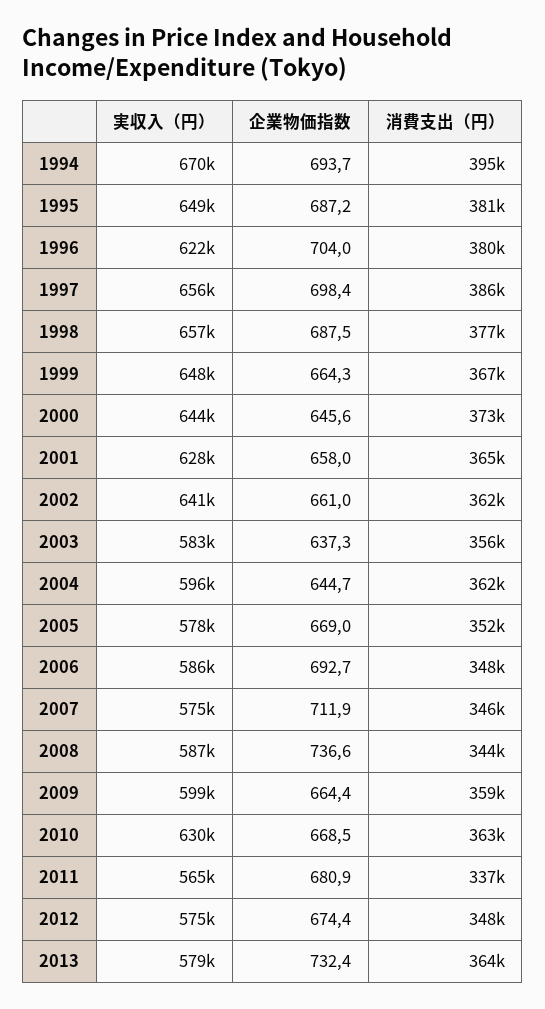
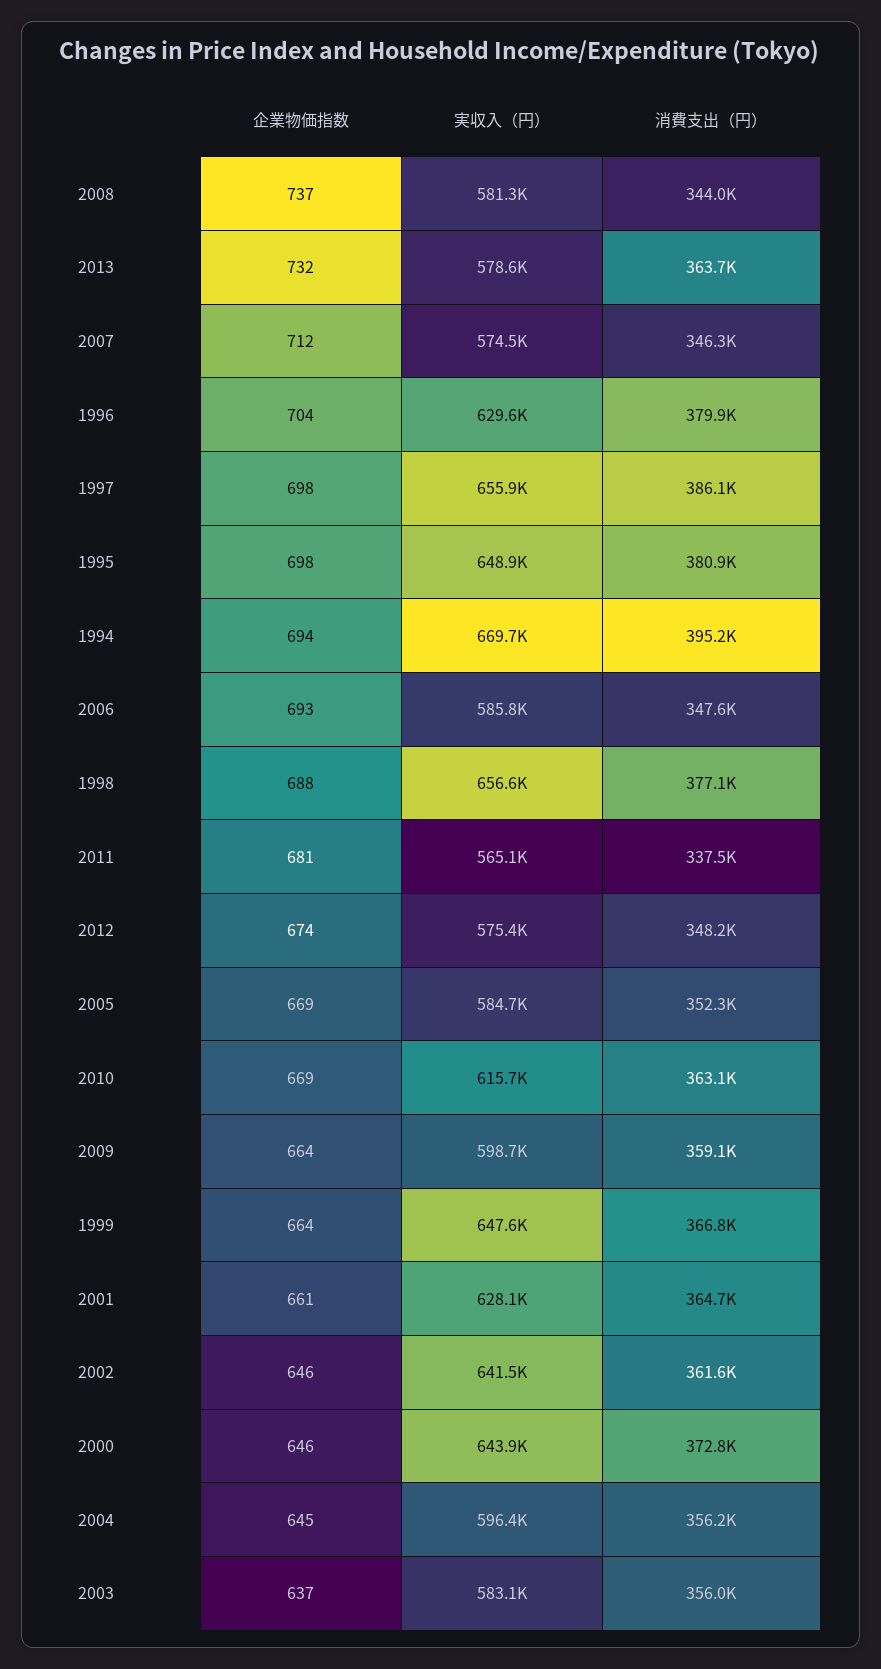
企業物価指数, 1995: 687.2 -> 698
実収入（円）, 1996: 622000 -> 629600
企業物価指数, 2001: 658 -> 661
企業物価指数, 2002: 661 -> 646
消費支出（円）, 2004: 362000 -> 356200
実収入（円）, 2005: 578000 -> 584700
実収入（円）, 2008: 587000 -> 581300
実収入（円）, 2010: 630000 -> 615700

